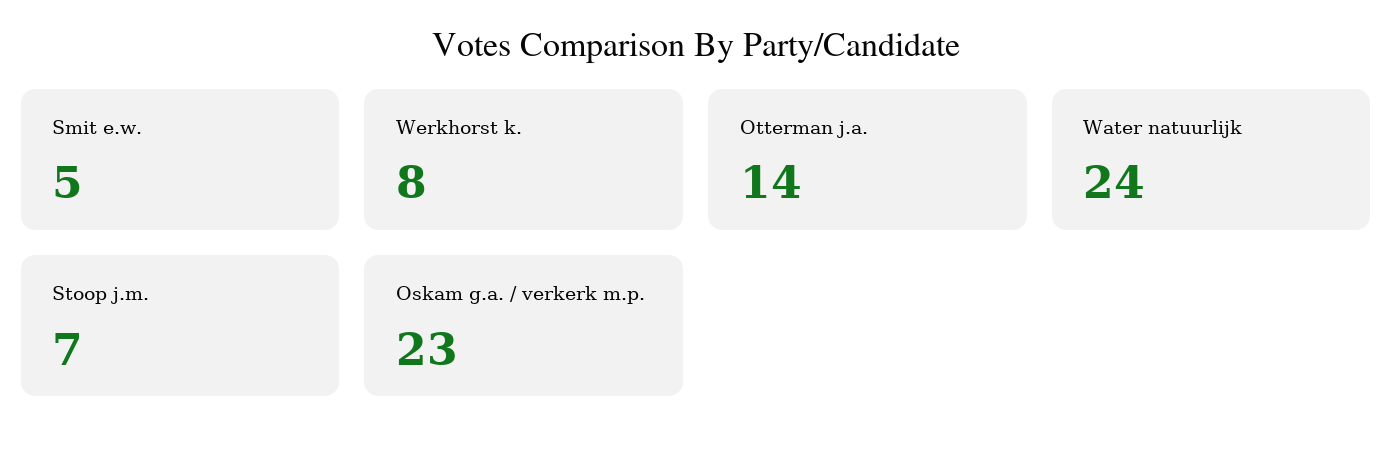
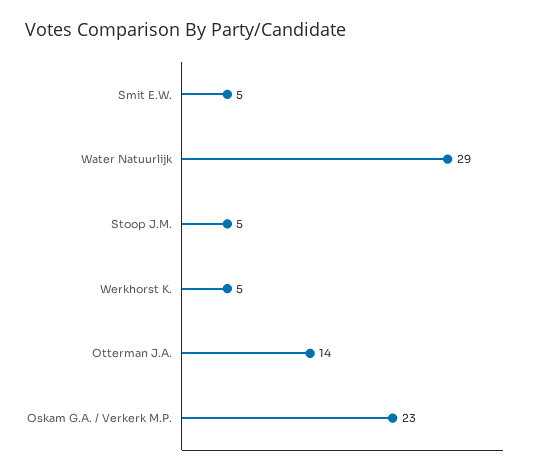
Werkhorst k.: 8 -> 5
Water natuurlijk: 24 -> 29
Stoop j.m.: 7 -> 5

